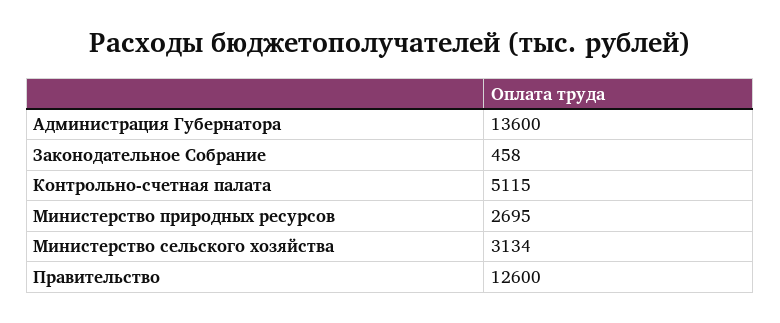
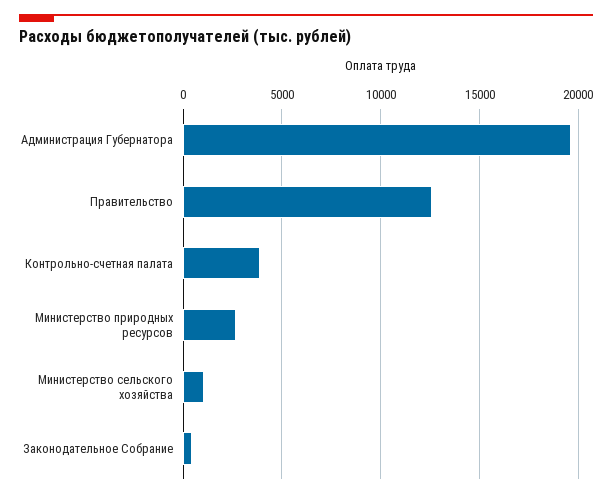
Администрация Губернатора: 13600 -> 19500
Контрольно-счетная палата: 5115 -> 4000
Министерство сельского хозяйства: 3134 -> 1000

